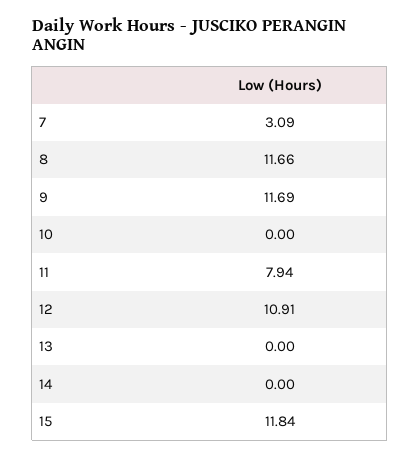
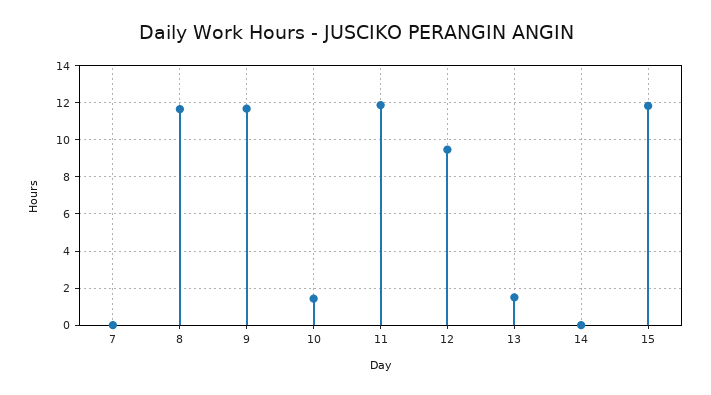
7: 3.09 -> 0
10: 0 -> 1.5
11: 7.94 -> 12
12: 10.91 -> 9.5
13: 0 -> 1.5

